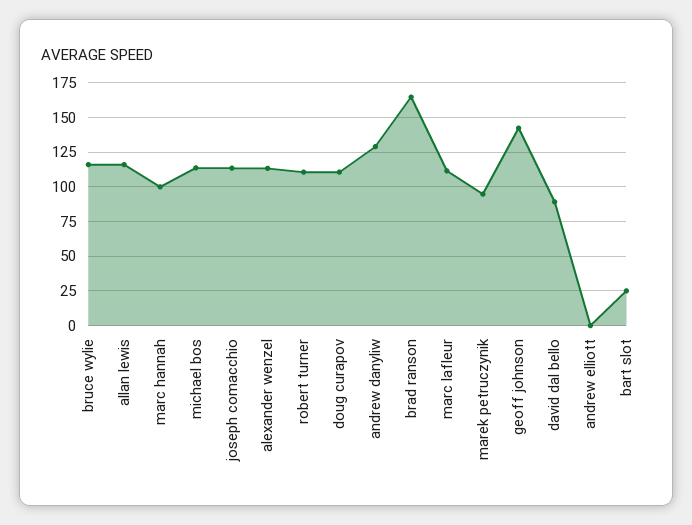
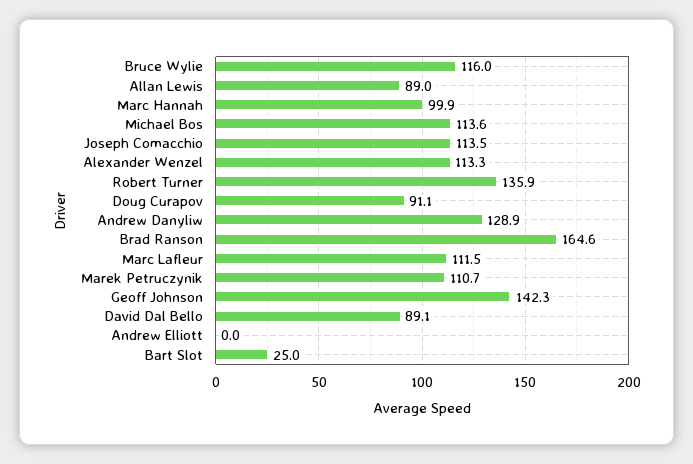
allan lewis: 115 -> 89
robert turner: 110 -> 135.9
doug curapov: 110 -> 91.1
marek petruczynik: 95 -> 110.7

